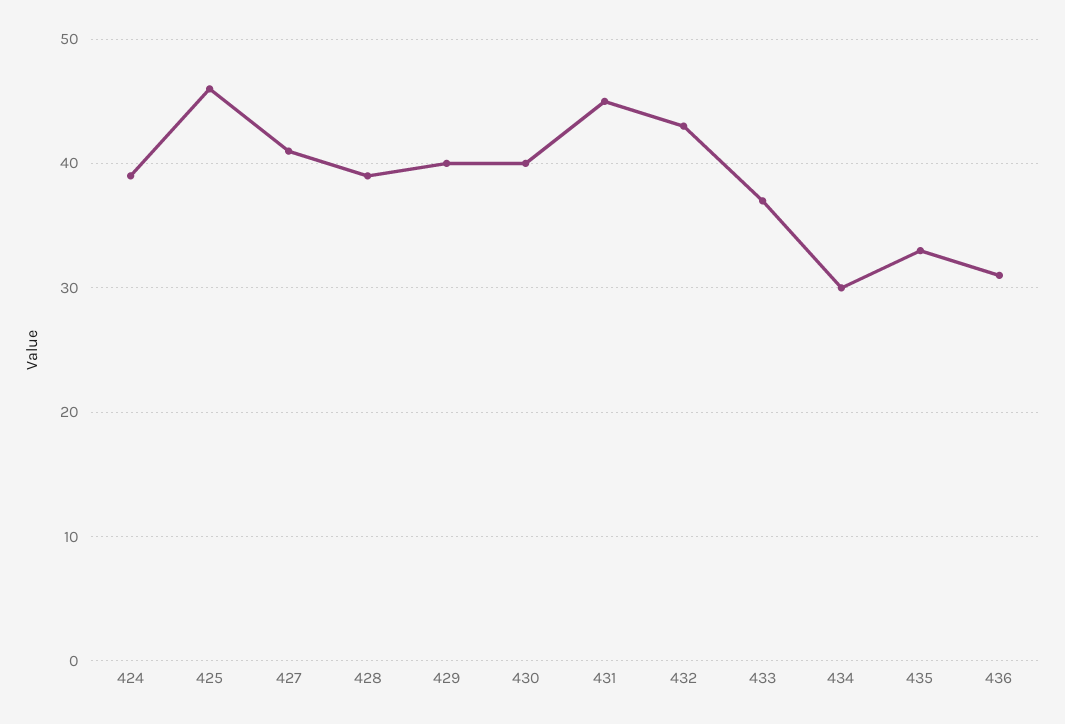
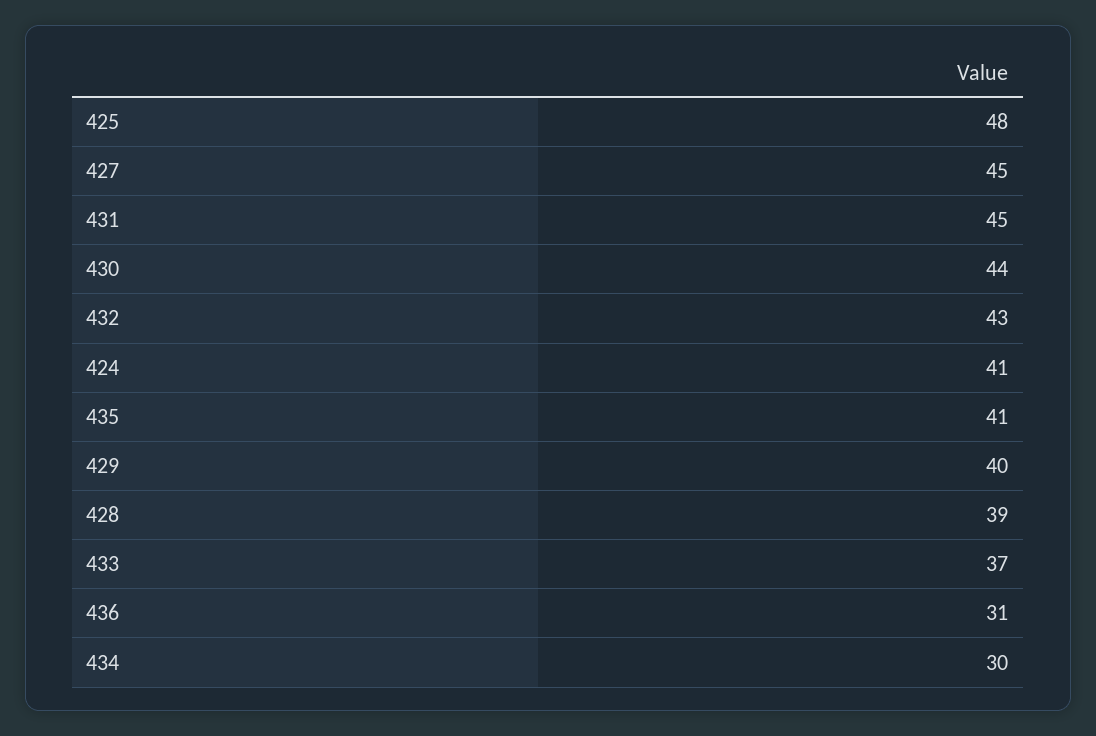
424: 39 -> 41
425: 46 -> 48
427: 41 -> 45
430: 40 -> 44
435: 33 -> 41

